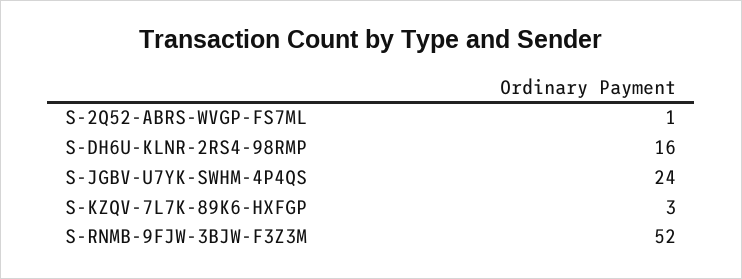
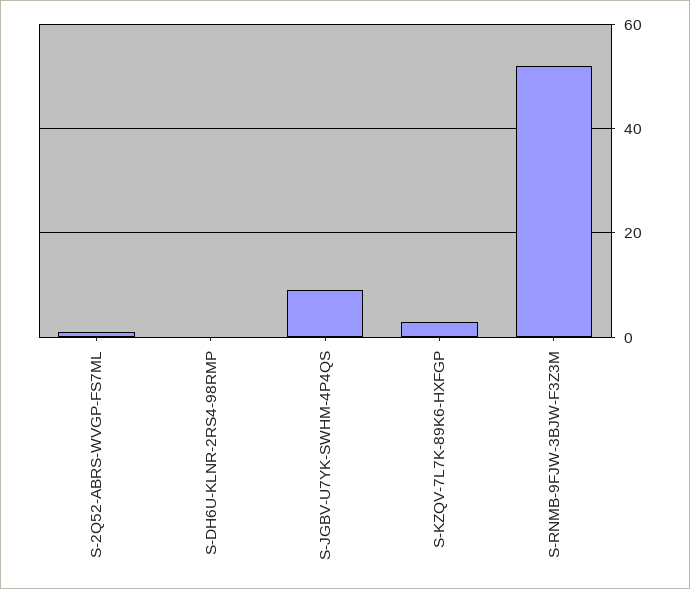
S-DH6U-KLNR-2RS4-98RMP: 16 -> 0
S-JGBV-U7YK-SWHM-4P4QS: 24 -> 10

